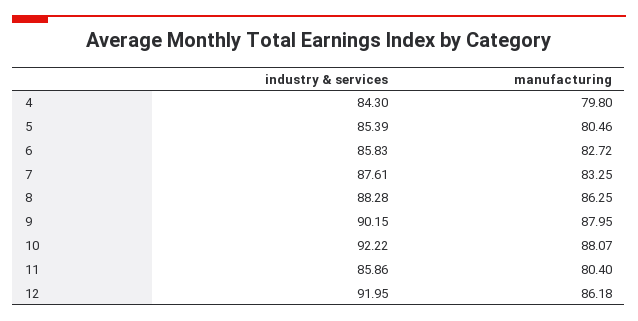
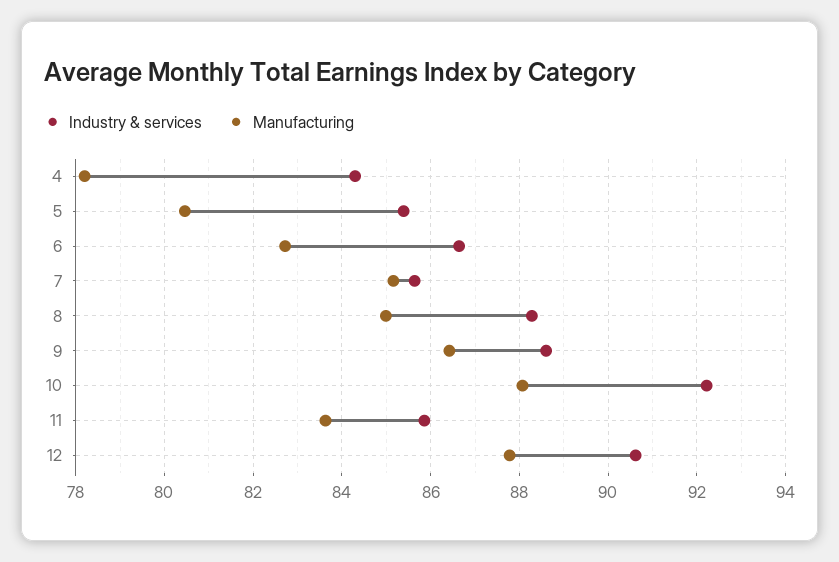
manufacturing, 4: 79.8 -> 78.2
industry & services, 6: 85.83 -> 86.6
industry & services, 7: 87.61 -> 85.6
manufacturing, 7: 83.25 -> 85.2
manufacturing, 8: 86.25 -> 85
industry & services, 9: 90.15 -> 88.6
manufacturing, 9: 87.95 -> 86.4
manufacturing, 11: 80.4 -> 83.6
industry & services, 12: 91.95 -> 90.6
manufacturing, 12: 86.18 -> 87.8

